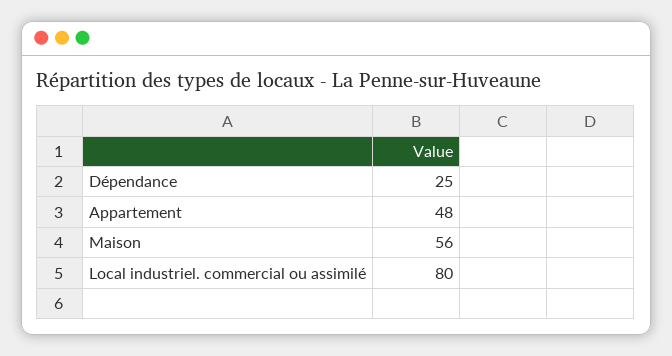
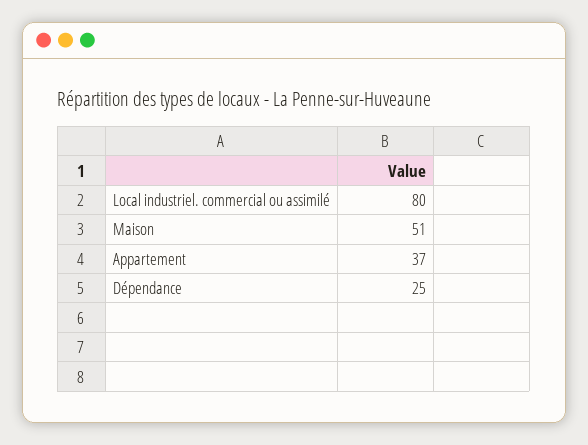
Appartement: 48 -> 37
Maison: 56 -> 51

